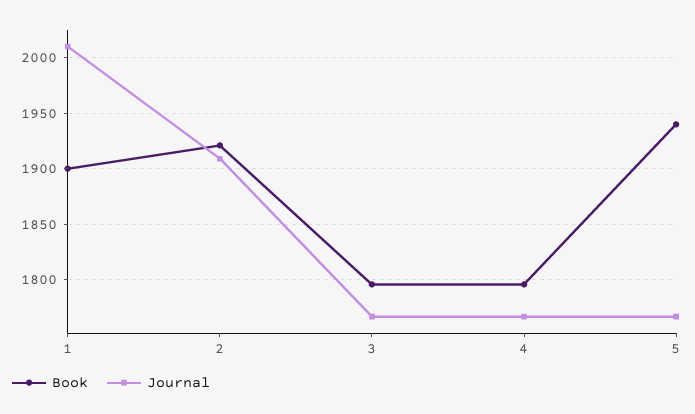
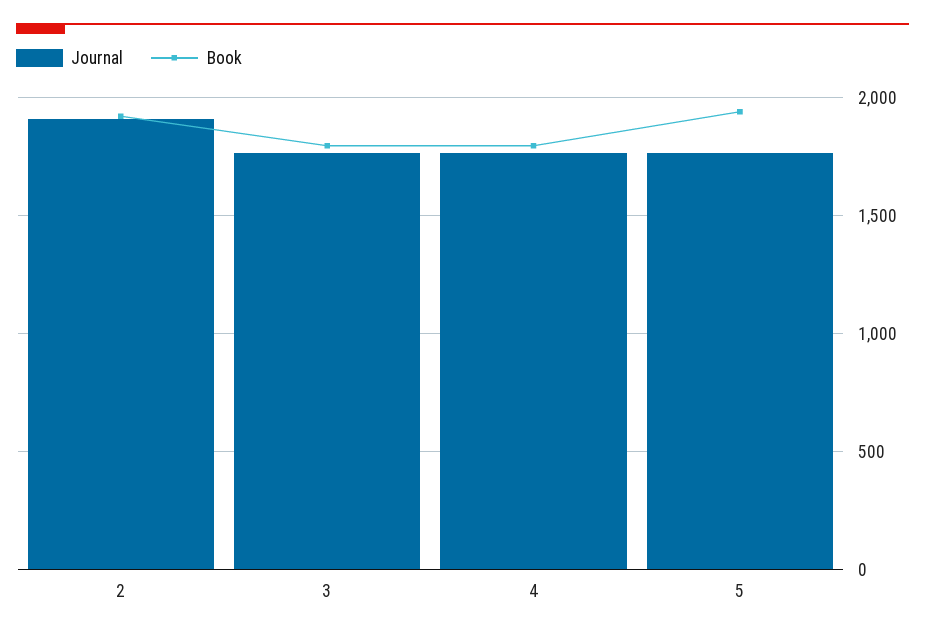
Book, 1: 1900 -> none
Journal, 1: 2010 -> none

